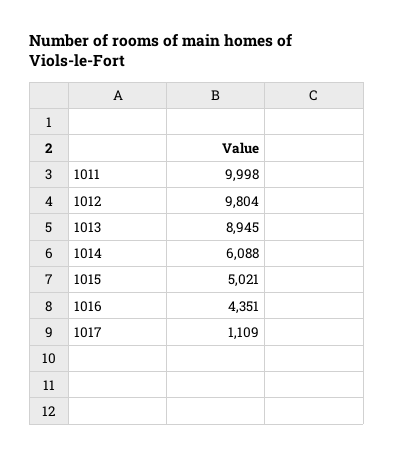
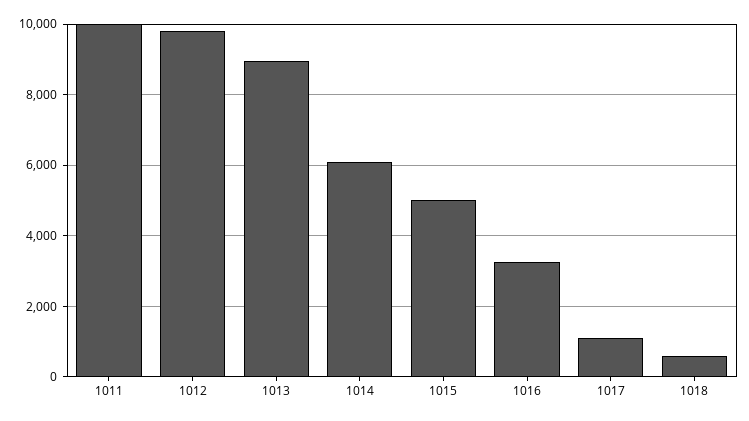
1016: 4351 -> 3200
1018: none -> 600

